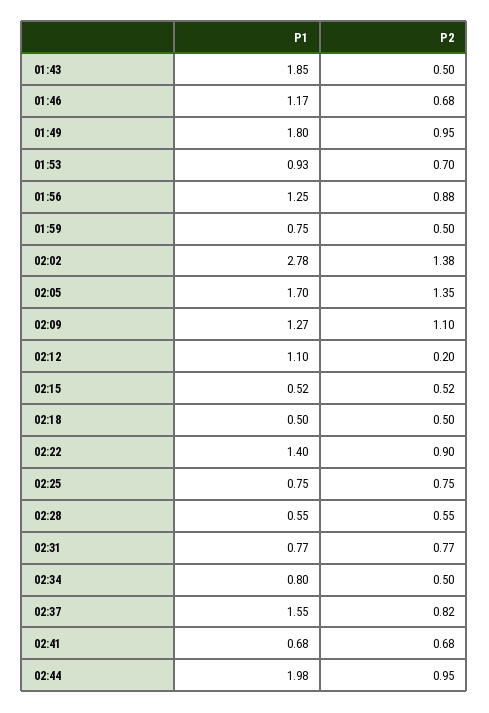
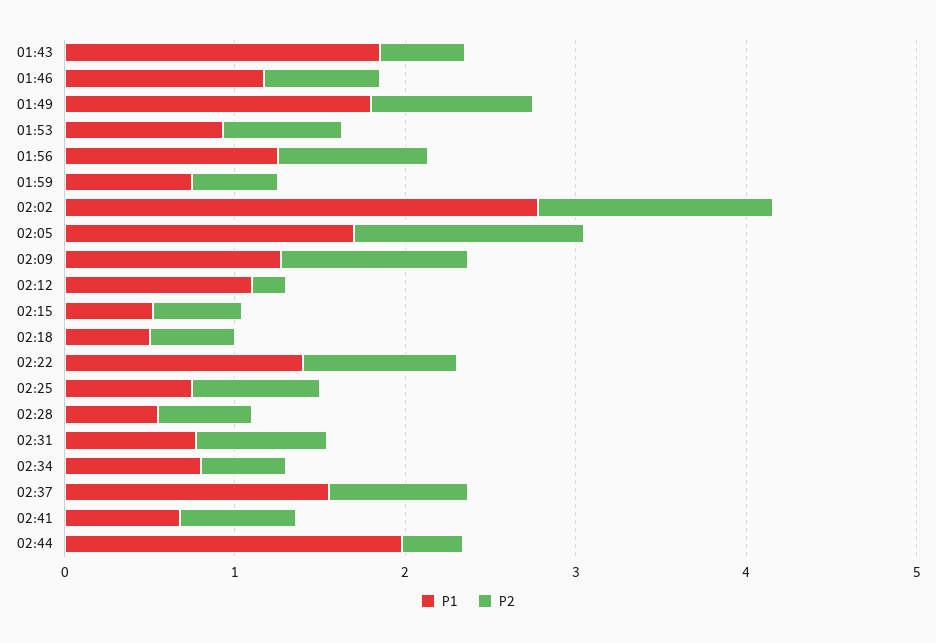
P2, 02:44: 0.95 -> 0.4

